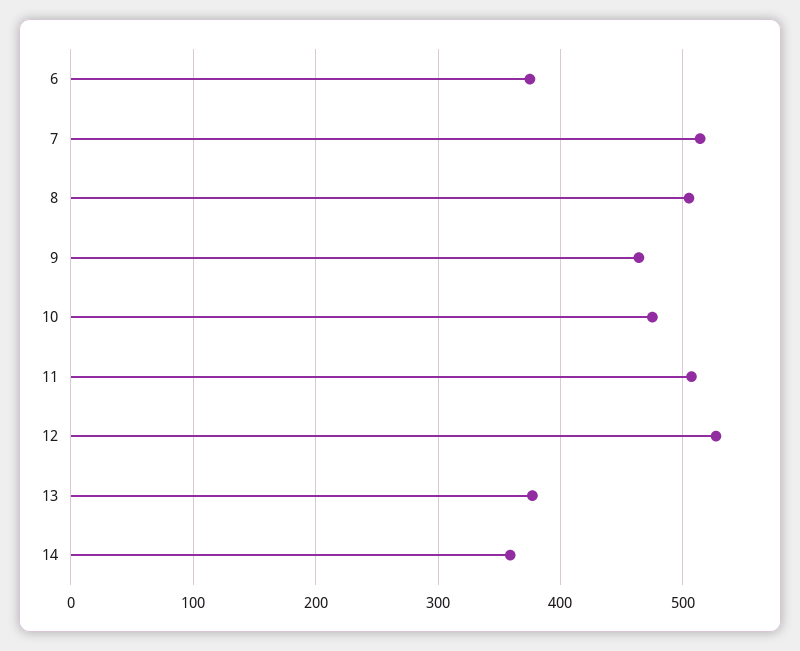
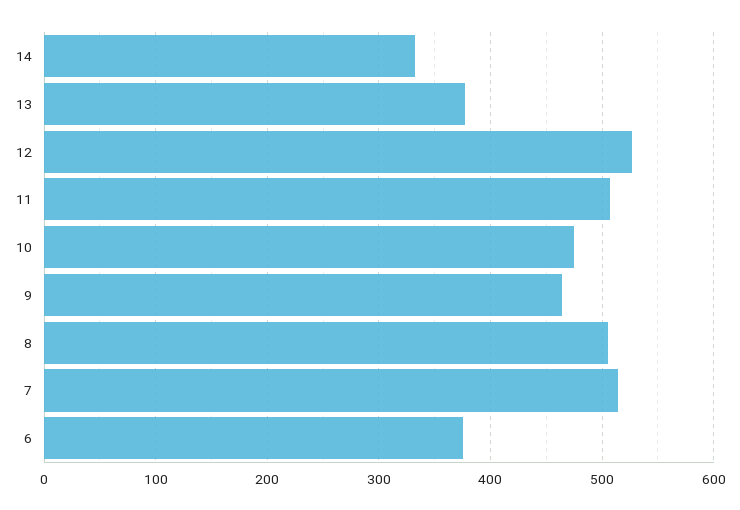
14: 360 -> 330

